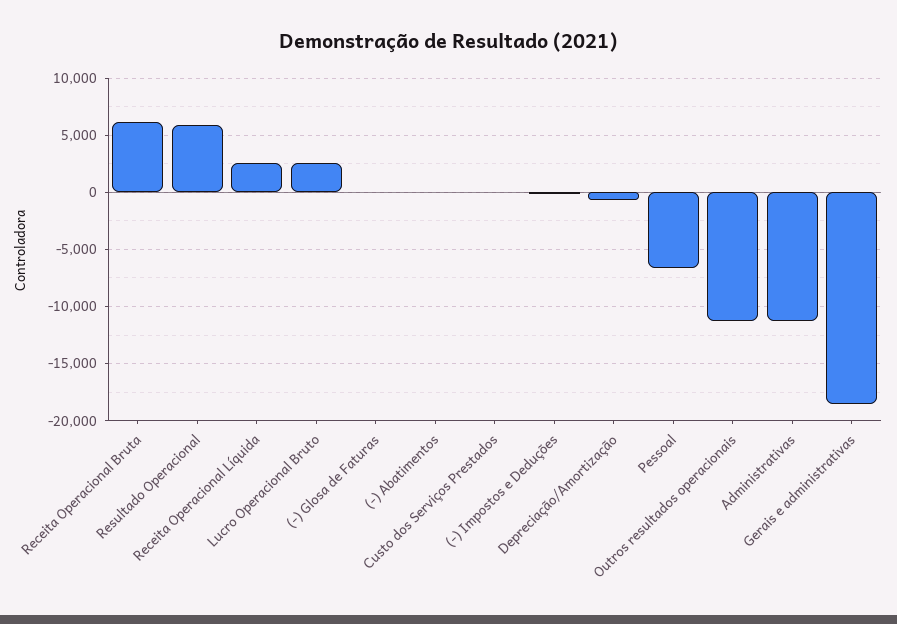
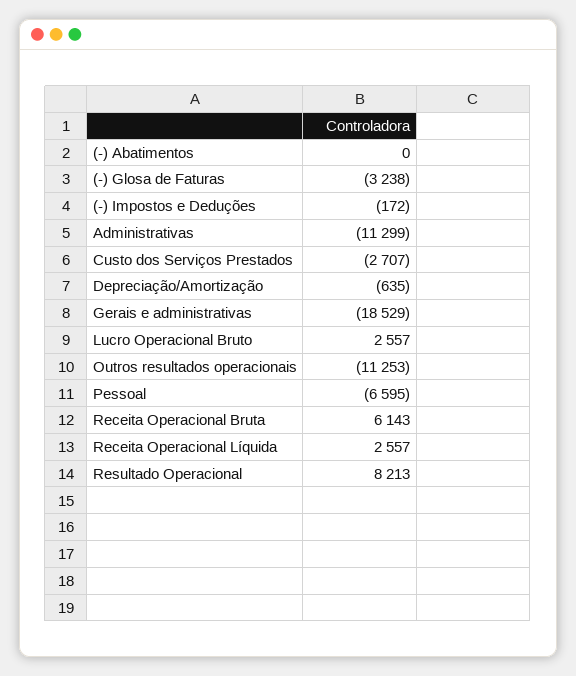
Resultado Operacional: 6000 -> 8213
(-) Glosa de Faturas: 0 -> -3238
Custo dos Serviços Prestados: 0 -> -2707

